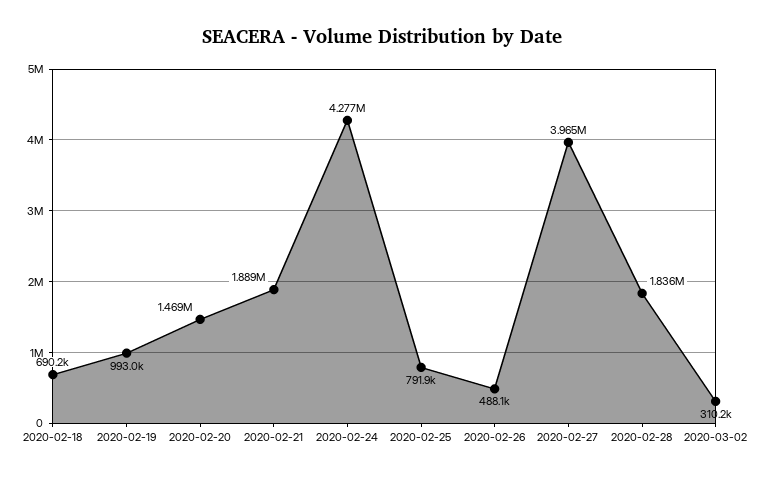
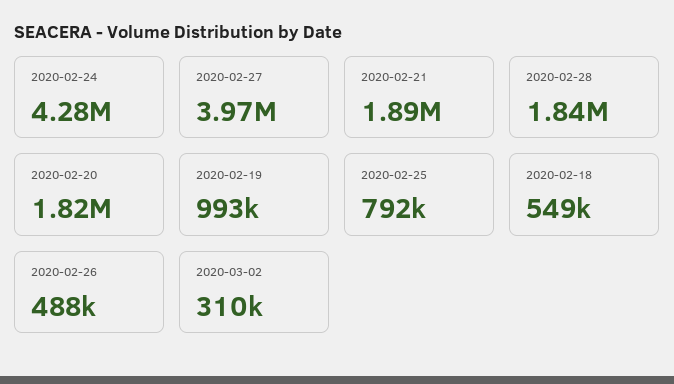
2020-02-18: 690200 -> 549000
2020-02-20: 1469000 -> 1820000

